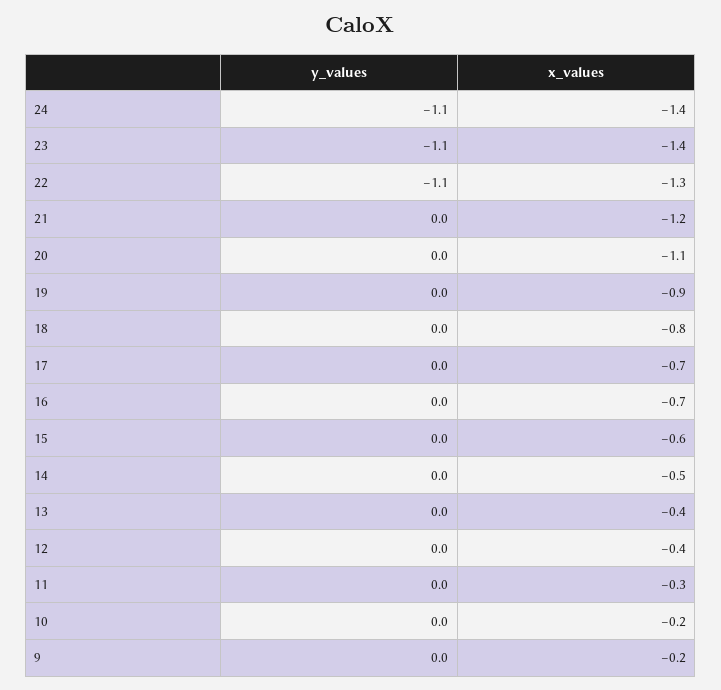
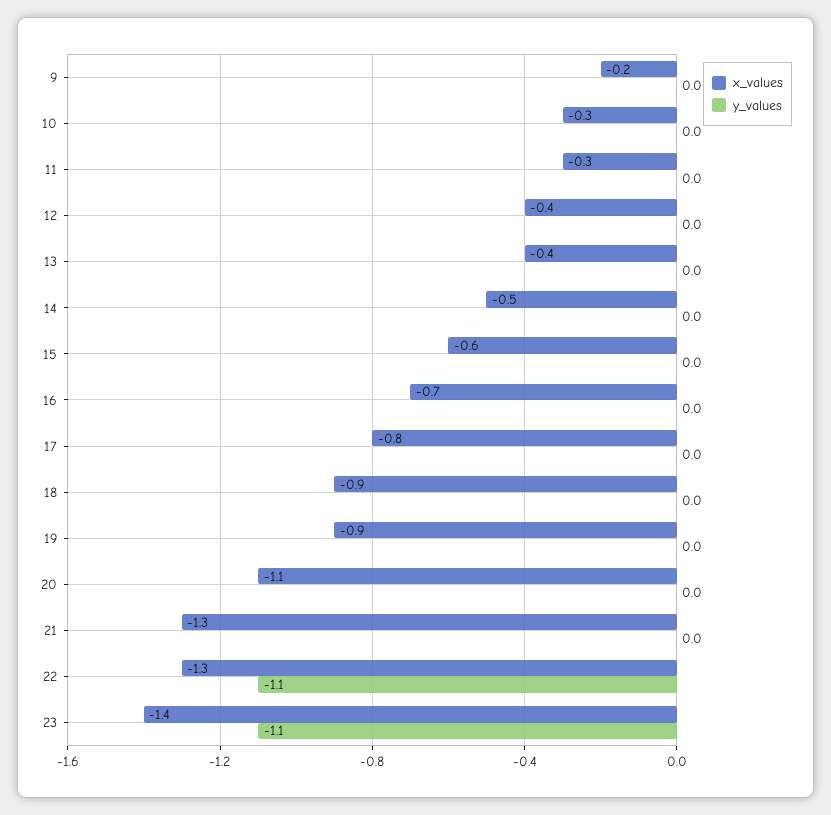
y_values, 24: -1.1 -> none
x_values, 24: -1.4 -> none
x_values, 21: -1.2 -> -1.3
x_values, 18: -0.8 -> -0.9
x_values, 17: -0.7 -> -0.8
x_values, 10: -0.2 -> -0.3

